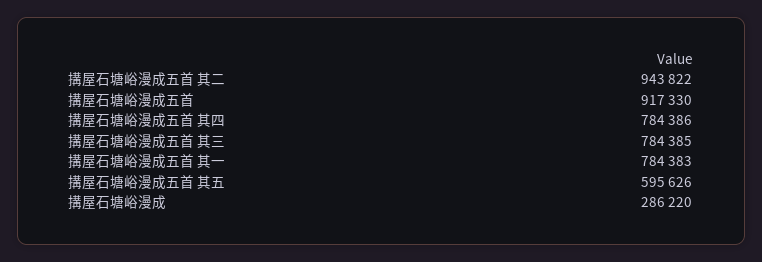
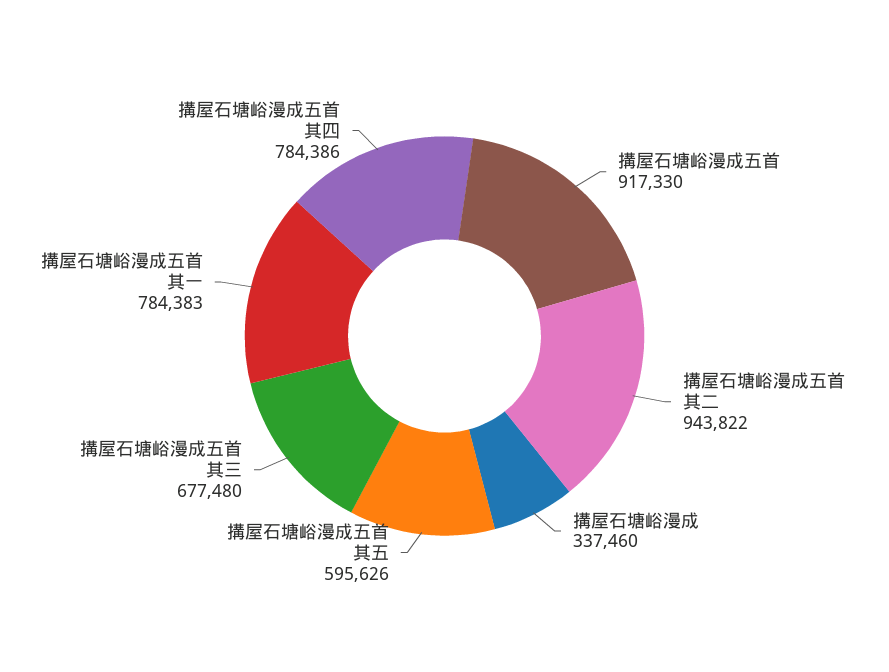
搆屋石塘峪漫成五首 其三: 784385 -> 677480
搆屋石塘峪漫成: 286220 -> 337460

